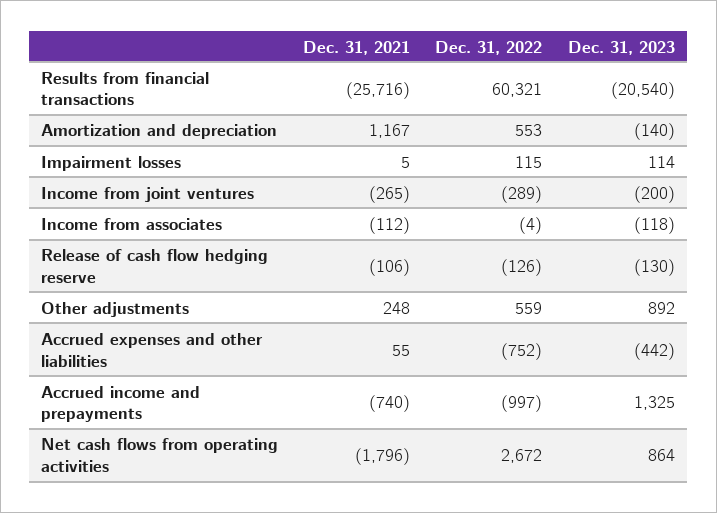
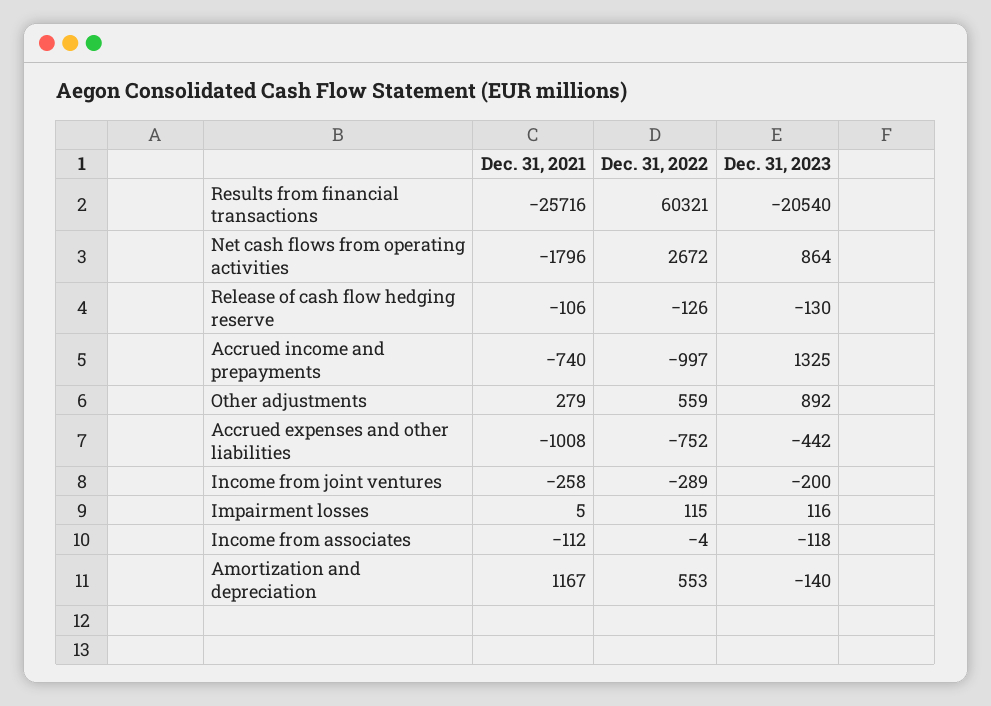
Dec. 31, 2023, Impairment losses: 114 -> 116
Dec. 31, 2021, Income from joint ventures: -265 -> -258
Dec. 31, 2021, Other adjustments: 248 -> 279
Dec. 31, 2021, Accrued expenses and other liabilities: 55 -> -1008

